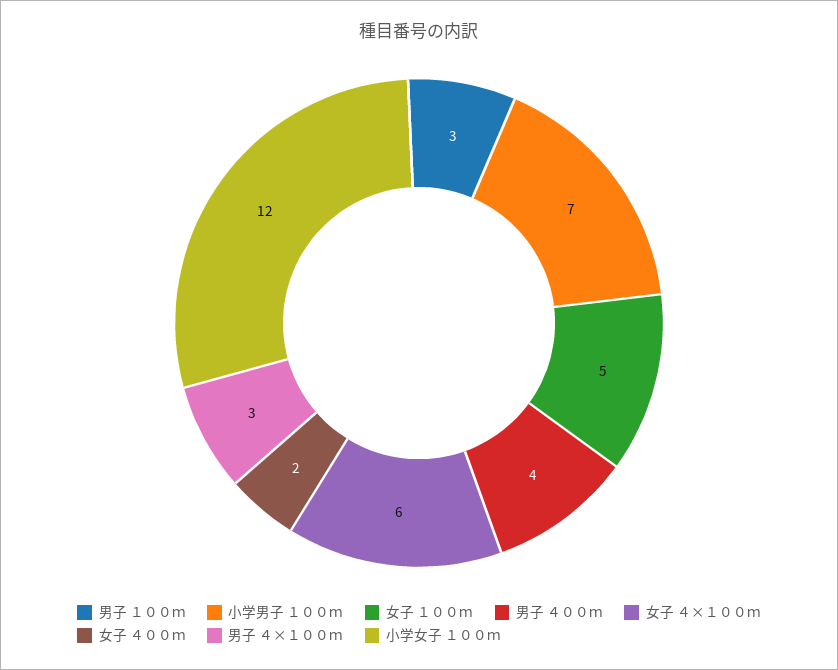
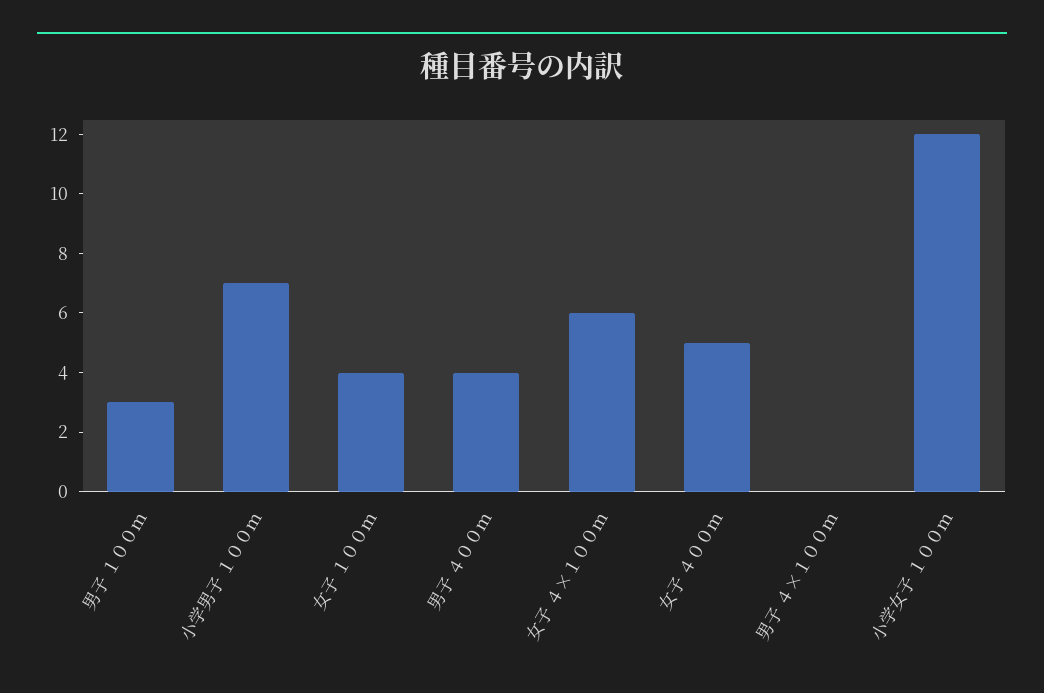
女子 １００ｍ: 5 -> 4
女子 ４００ｍ: 2 -> 5
男子 ４×１００ｍ: 3 -> 0

